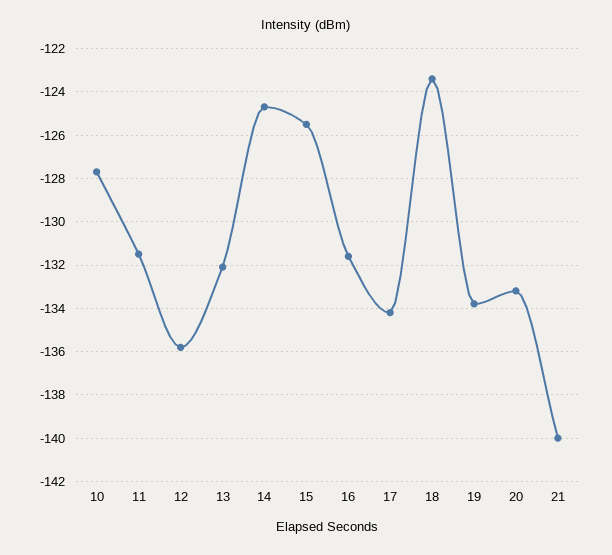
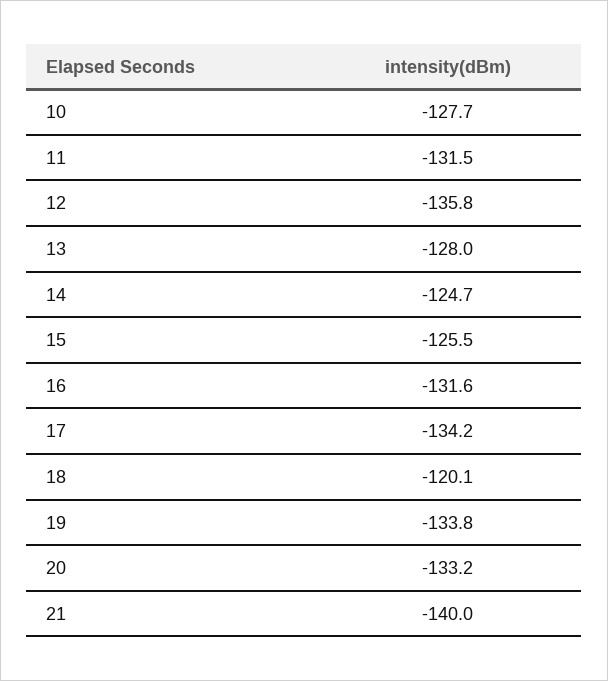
13: -132 -> -128
18: -123.5 -> -120.1

